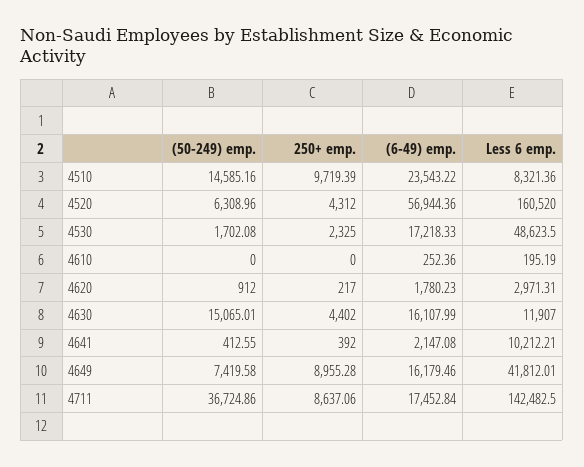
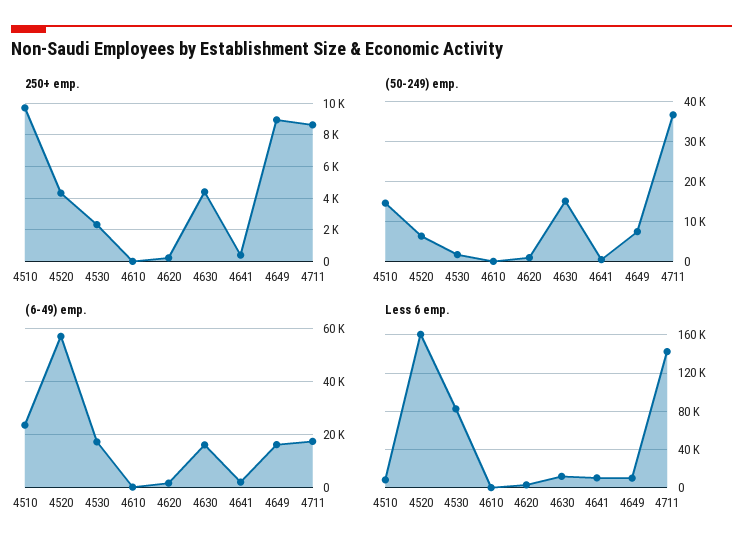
Less 6 emp., 4530: 48623.5 -> 80000
Less 6 emp., 4649: 41812.01 -> 10000

